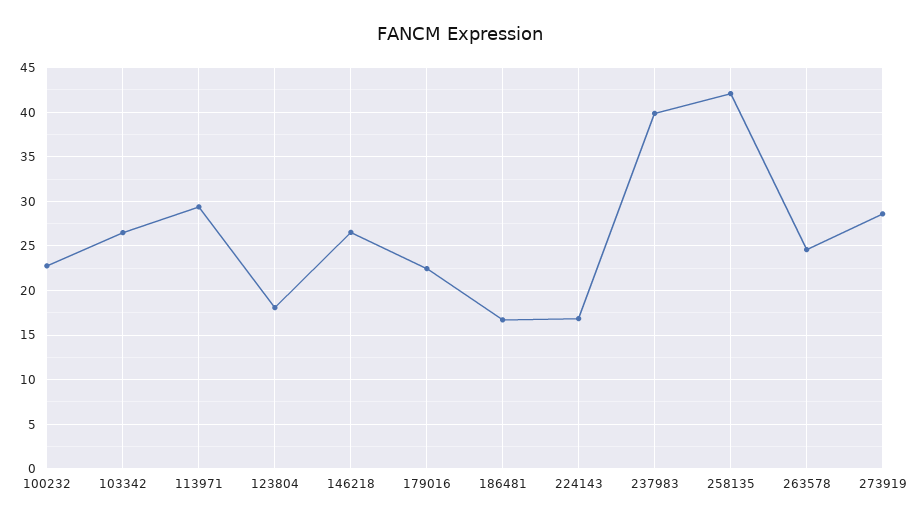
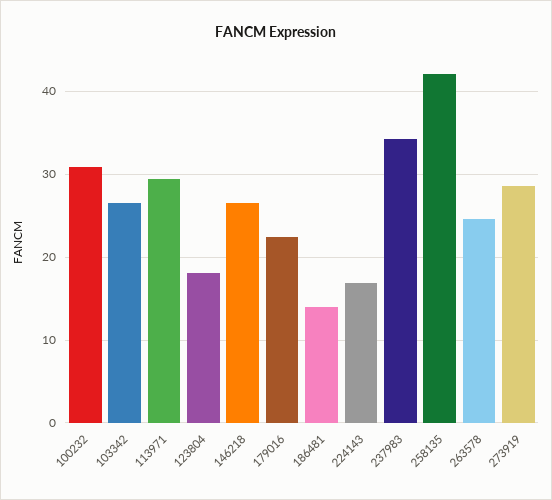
100232: 23 -> 31
186481: 17 -> 14
237983: 40 -> 34

